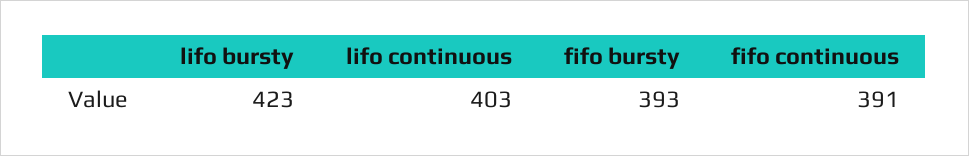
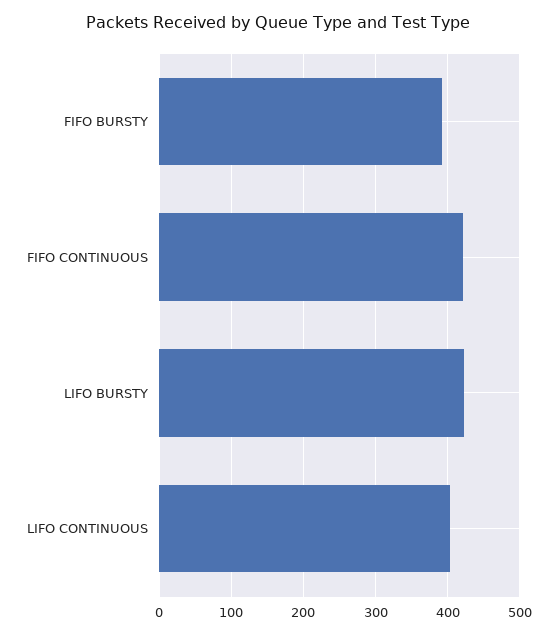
fifo continuous: 391 -> 420

